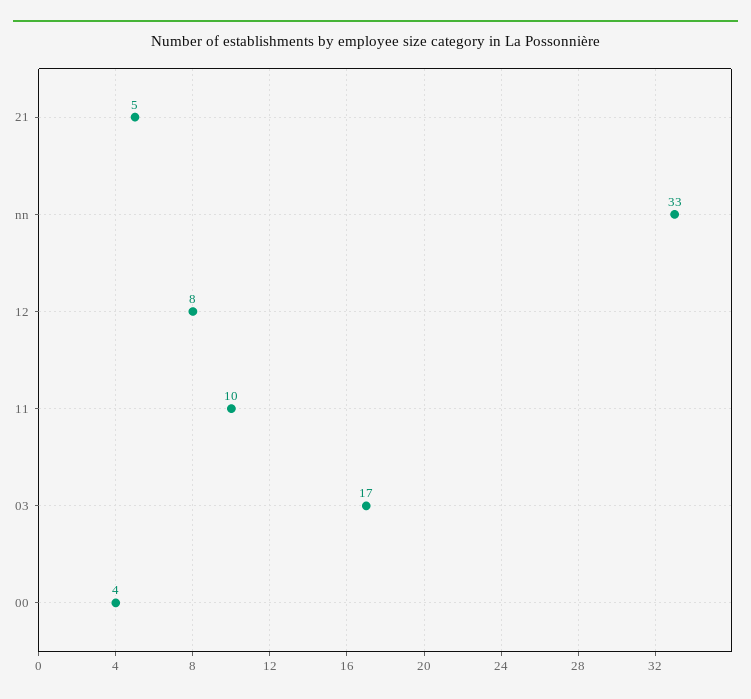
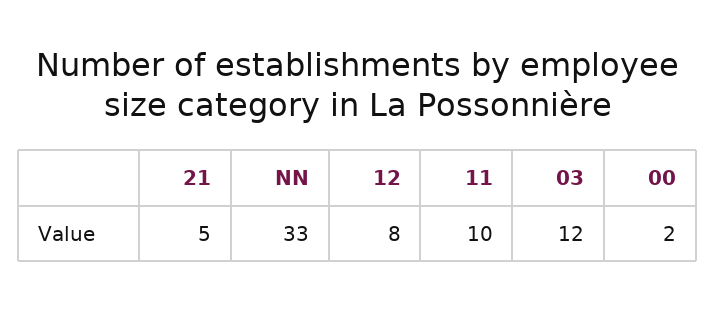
03: 17 -> 12
00: 4 -> 2

